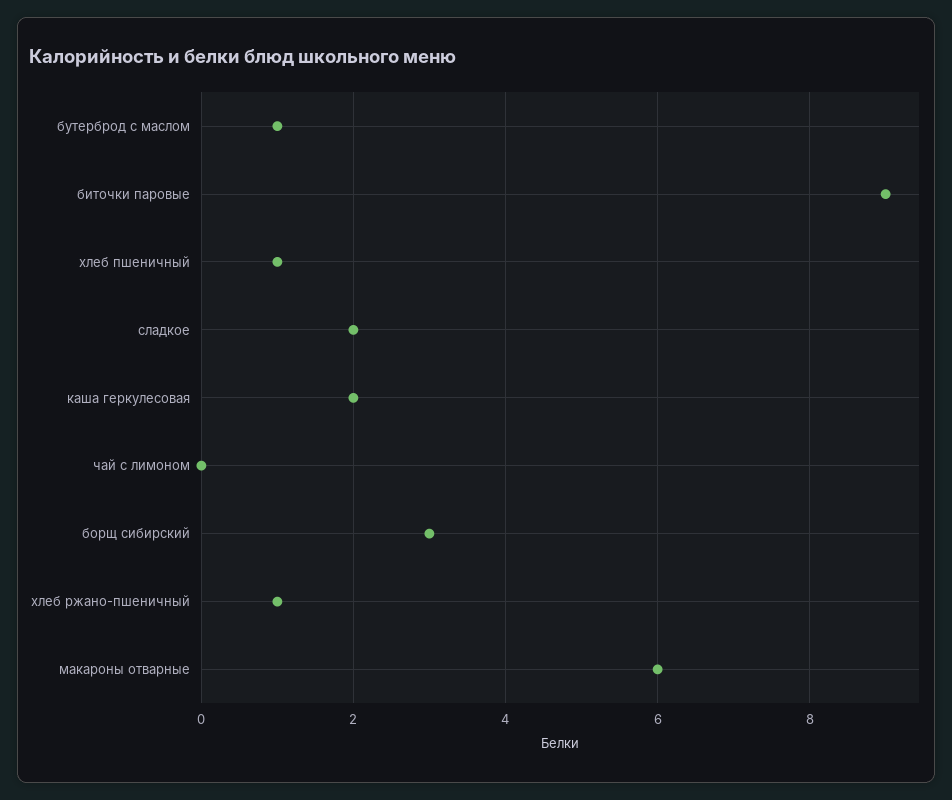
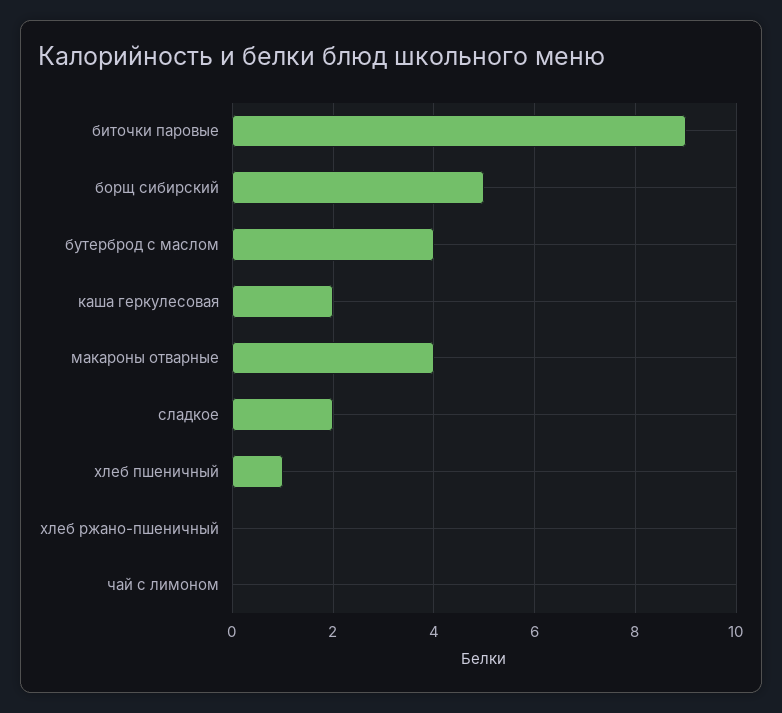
бутерброд с маслом: 1 -> 4
борщ сибирский: 3 -> 5
хлеб ржано-пшеничный: 1 -> 0
макароны отварные: 6 -> 4

